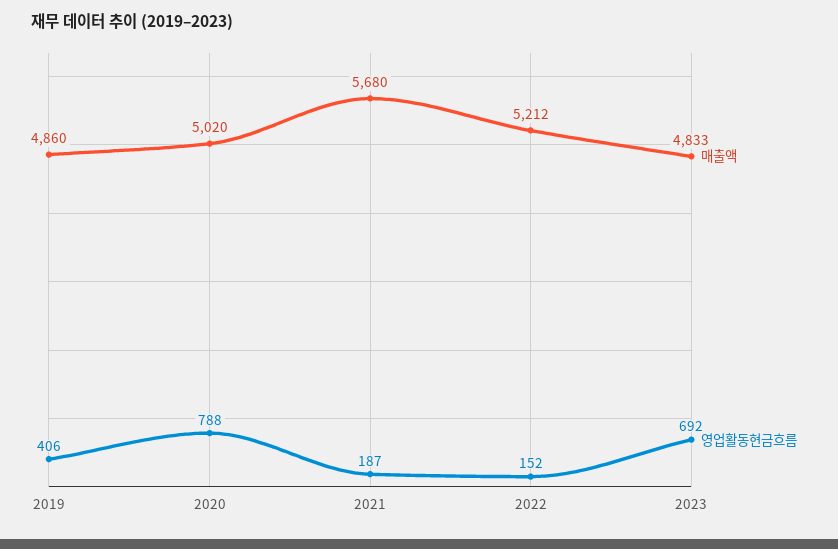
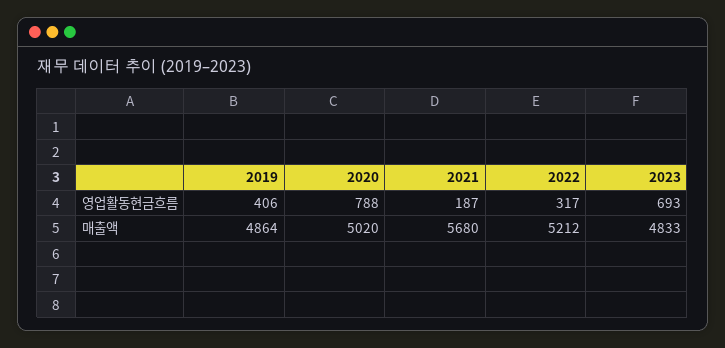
매출액, 2019: 4860 -> 4864
영업활동현금흐름, 2022: 152 -> 317
영업활동현금흐름, 2023: 692 -> 693

